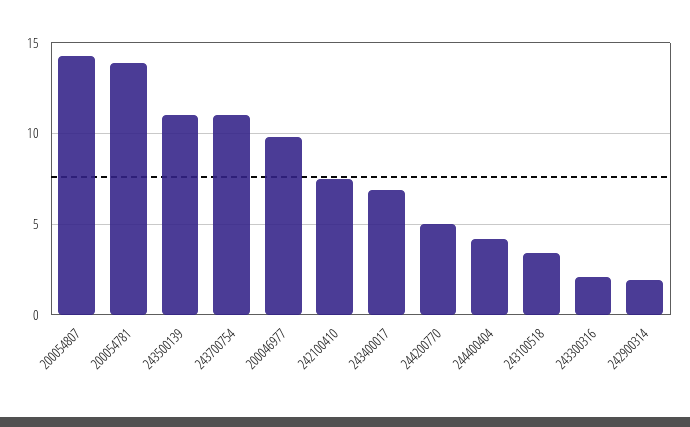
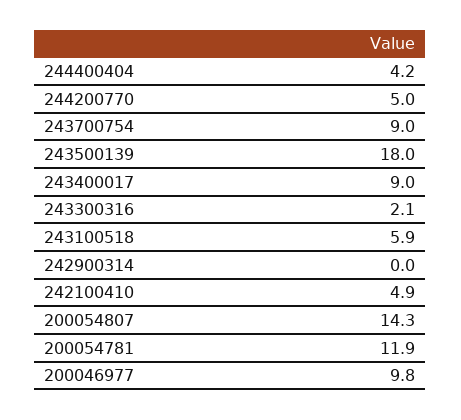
200054781: 14 -> 11.9
243500139: 11 -> 18
243700754: 11 -> 9
242100410: 7.5 -> 4.9
243400017: 7 -> 9
243100518: 3.5 -> 5.9
242900314: 2 -> 0

